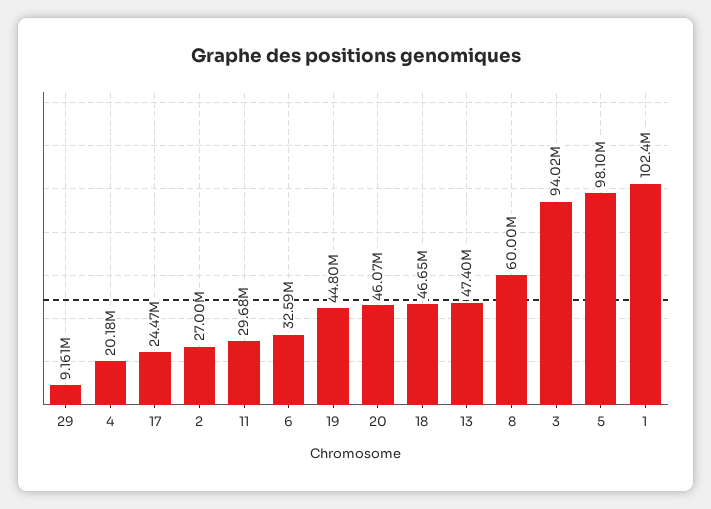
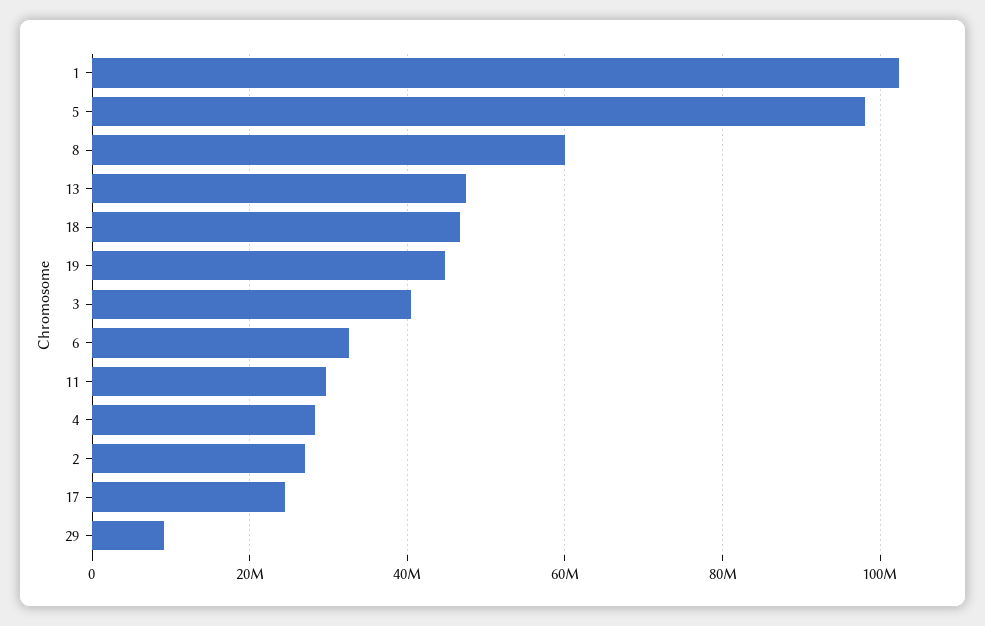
4: 20180000 -> 28000000
20: 46070000 -> none
3: 94020000 -> 40000000

